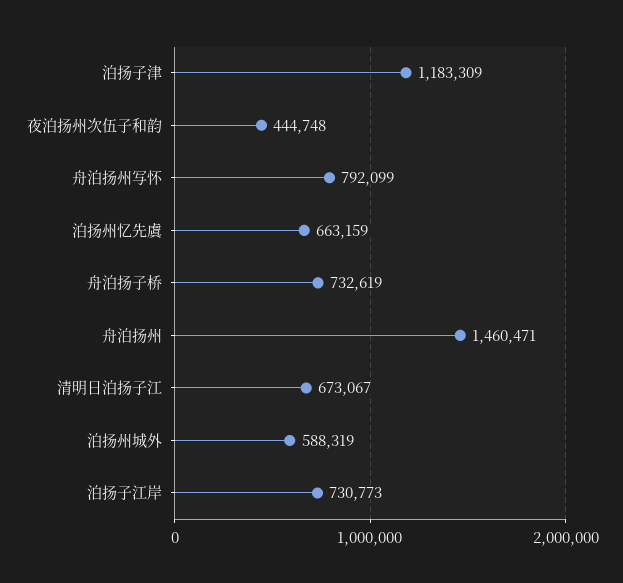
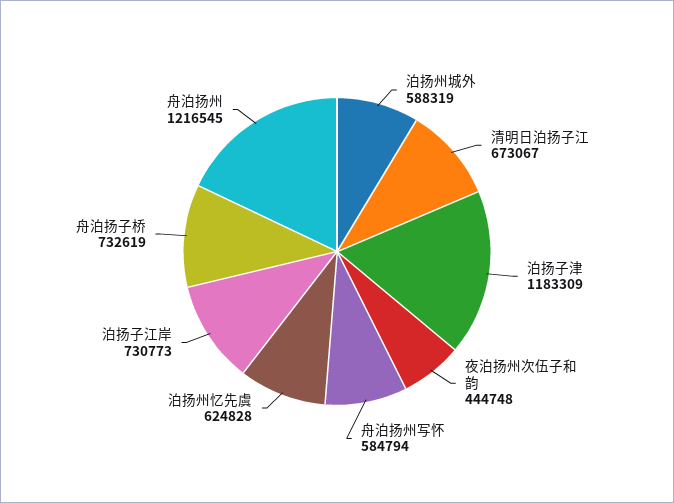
舟泊扬州写怀: 792099 -> 584794
泊扬州忆先虞: 663159 -> 624828
舟泊扬州: 1460471 -> 1216545

